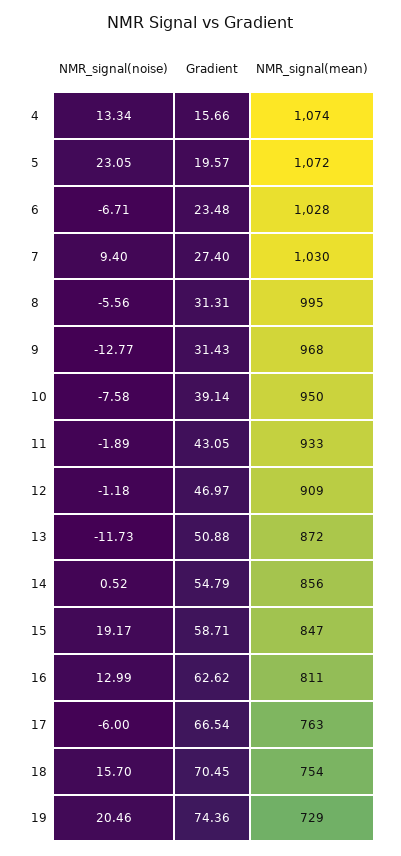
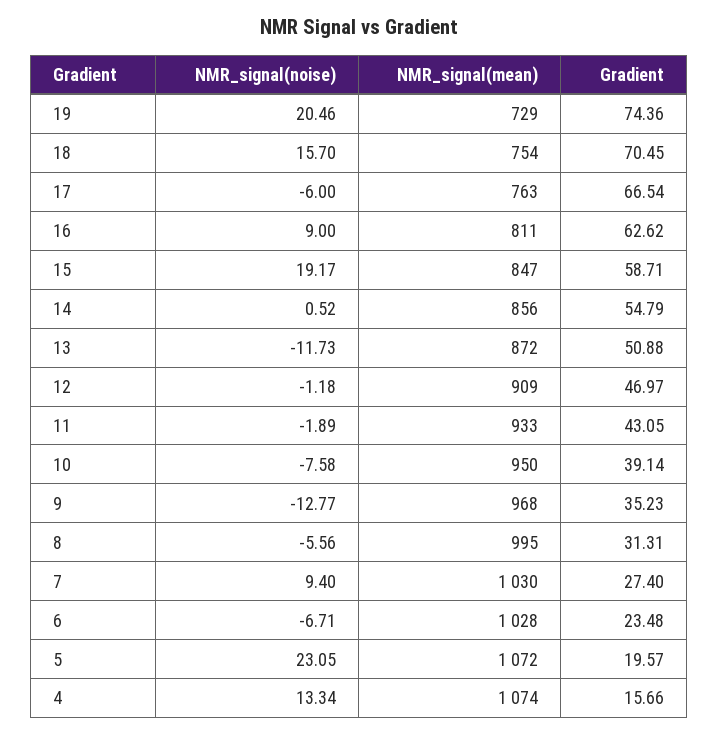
Gradient, 9: 31.43 -> 35.23
NMR_signal(noise), 16: 12.99 -> 9

